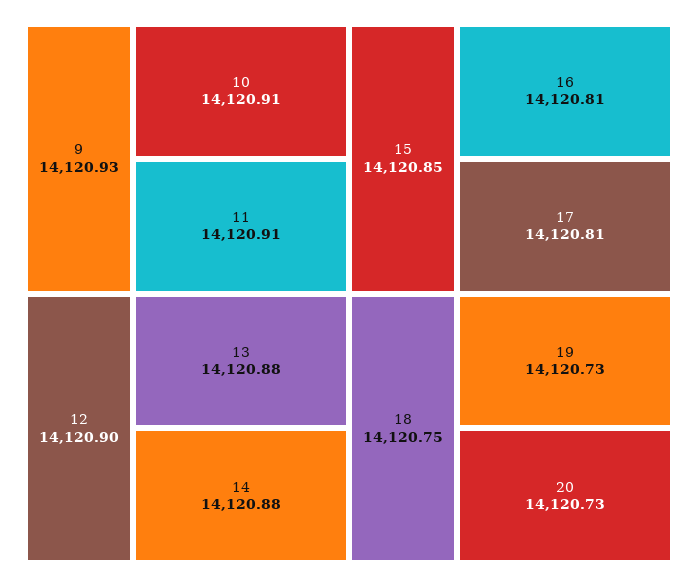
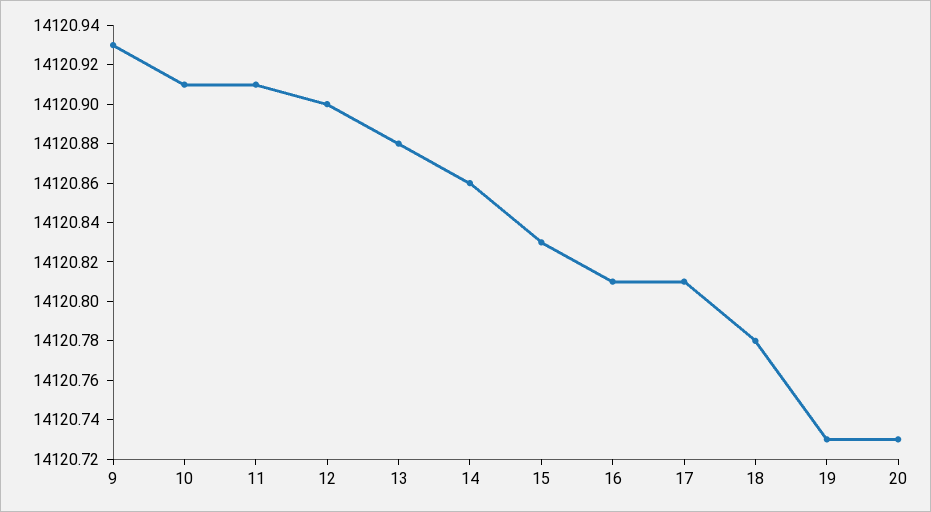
14: 14120.88 -> 14120.86
15: 14120.85 -> 14120.83
18: 14120.75 -> 14120.78

